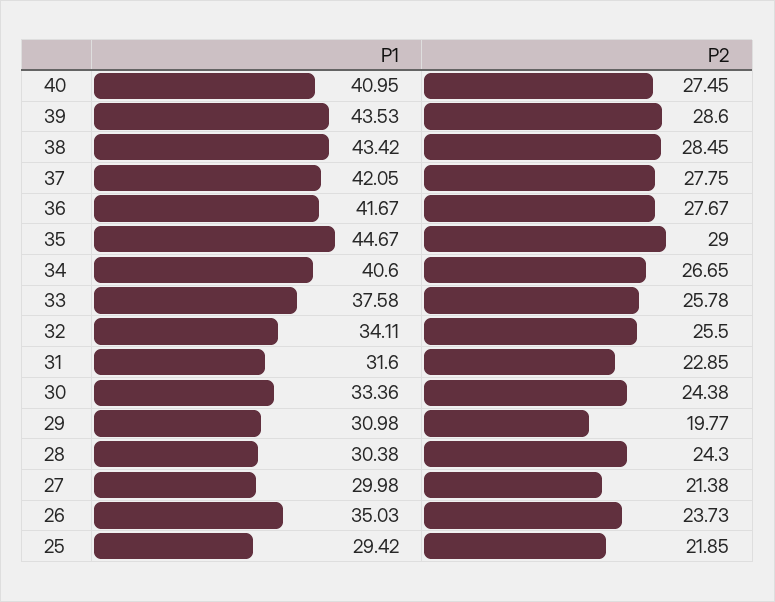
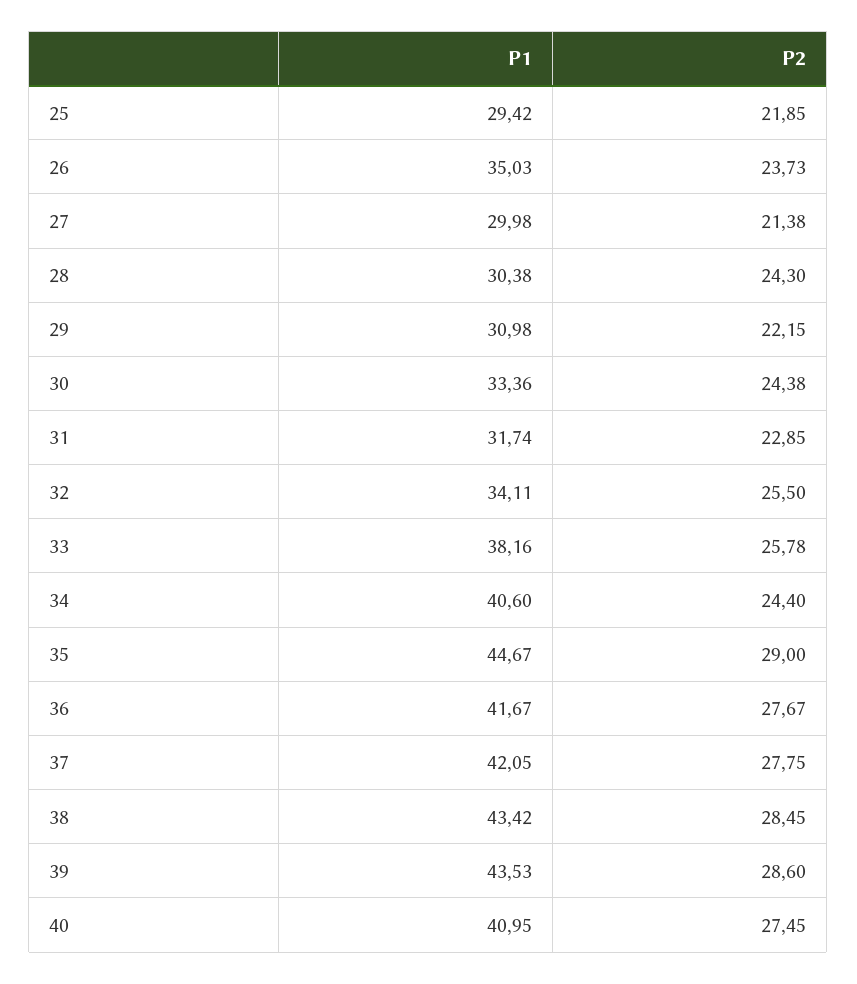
P2, 34: 26.65 -> 24.4
P1, 33: 37.58 -> 38.16
P1, 31: 31.6 -> 31.74
P2, 29: 19.77 -> 22.15

